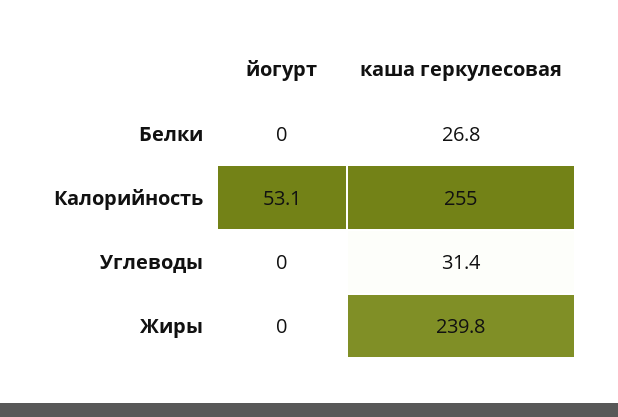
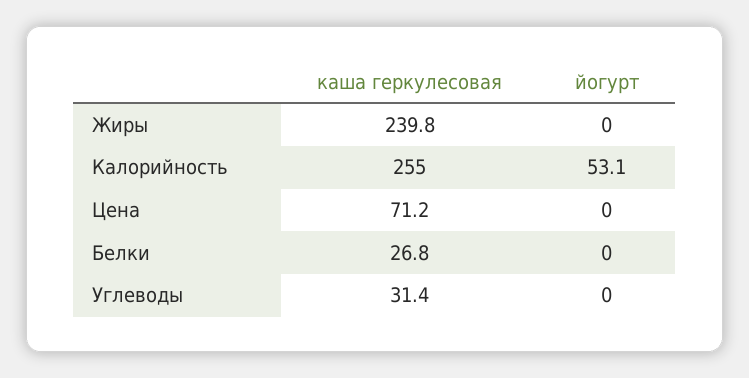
каша геркулесовая, Цена: none -> 71.2
йогурт, Цена: none -> 0

